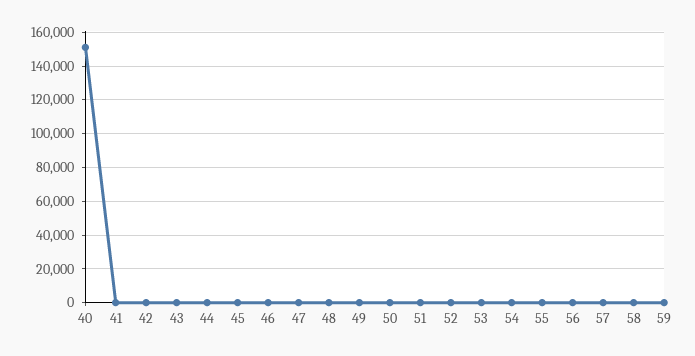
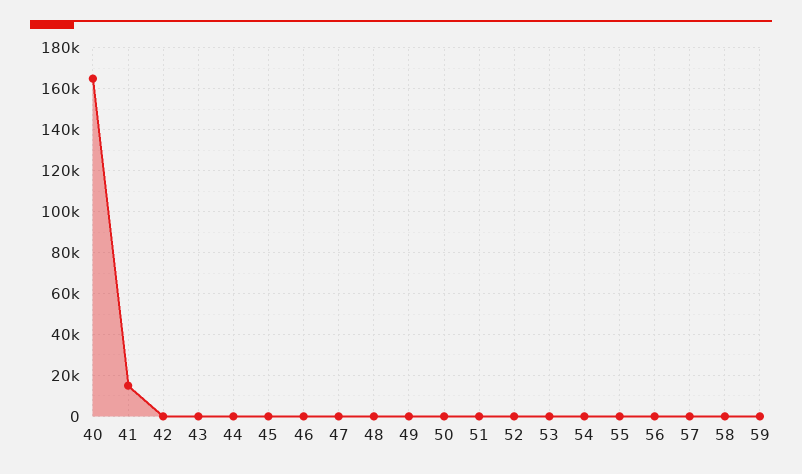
40: 150000 -> 165000
41: 0 -> 15000

